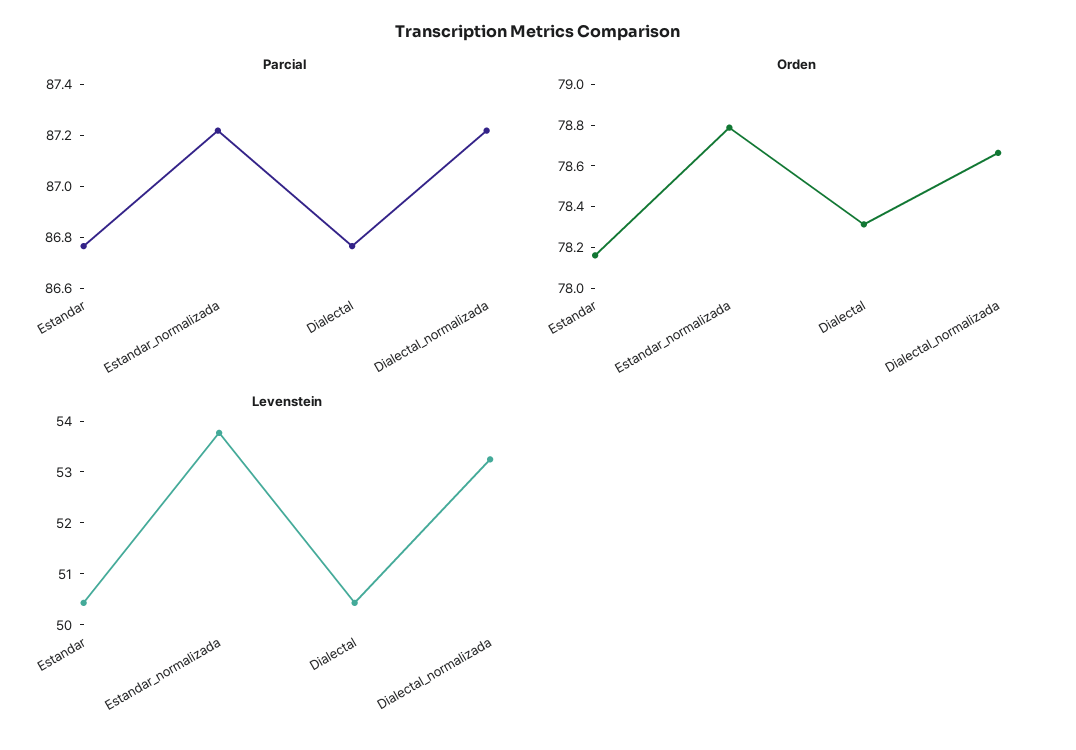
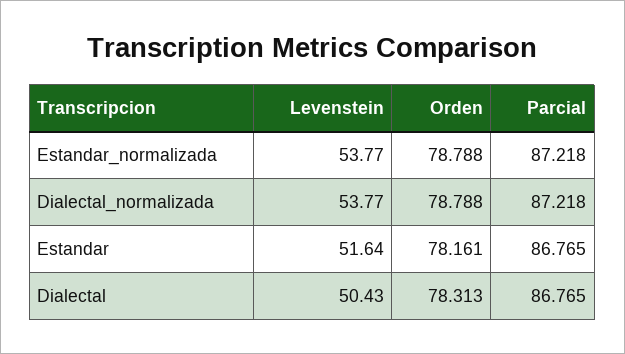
Orden, Dialectal_normalizada: 78.65 -> 78.788
Levenstein, Estandar: 50.4 -> 51.64
Levenstein, Dialectal_normalizada: 53.2 -> 53.77

